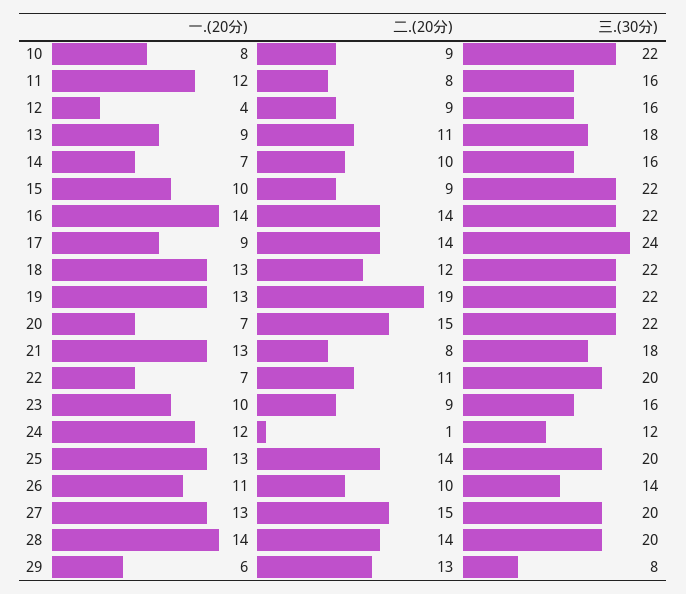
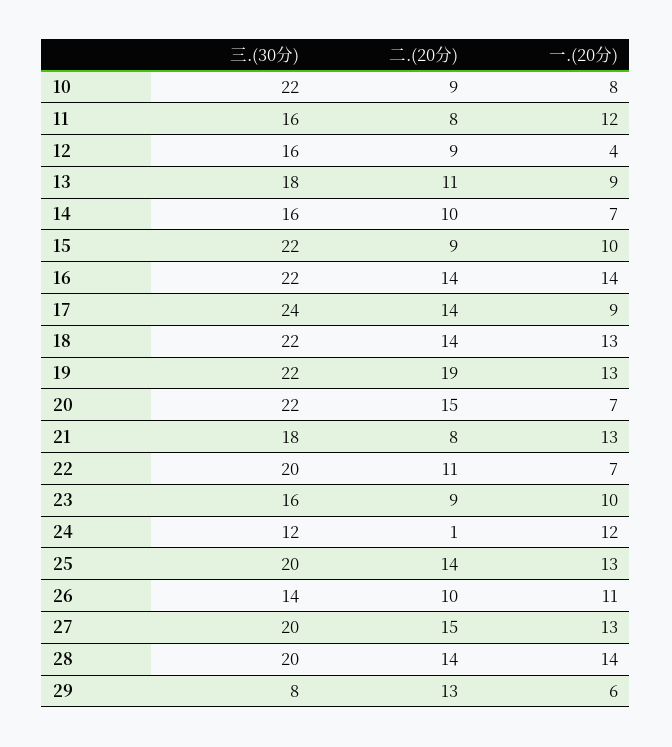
二.(20分), 18: 12 -> 14

